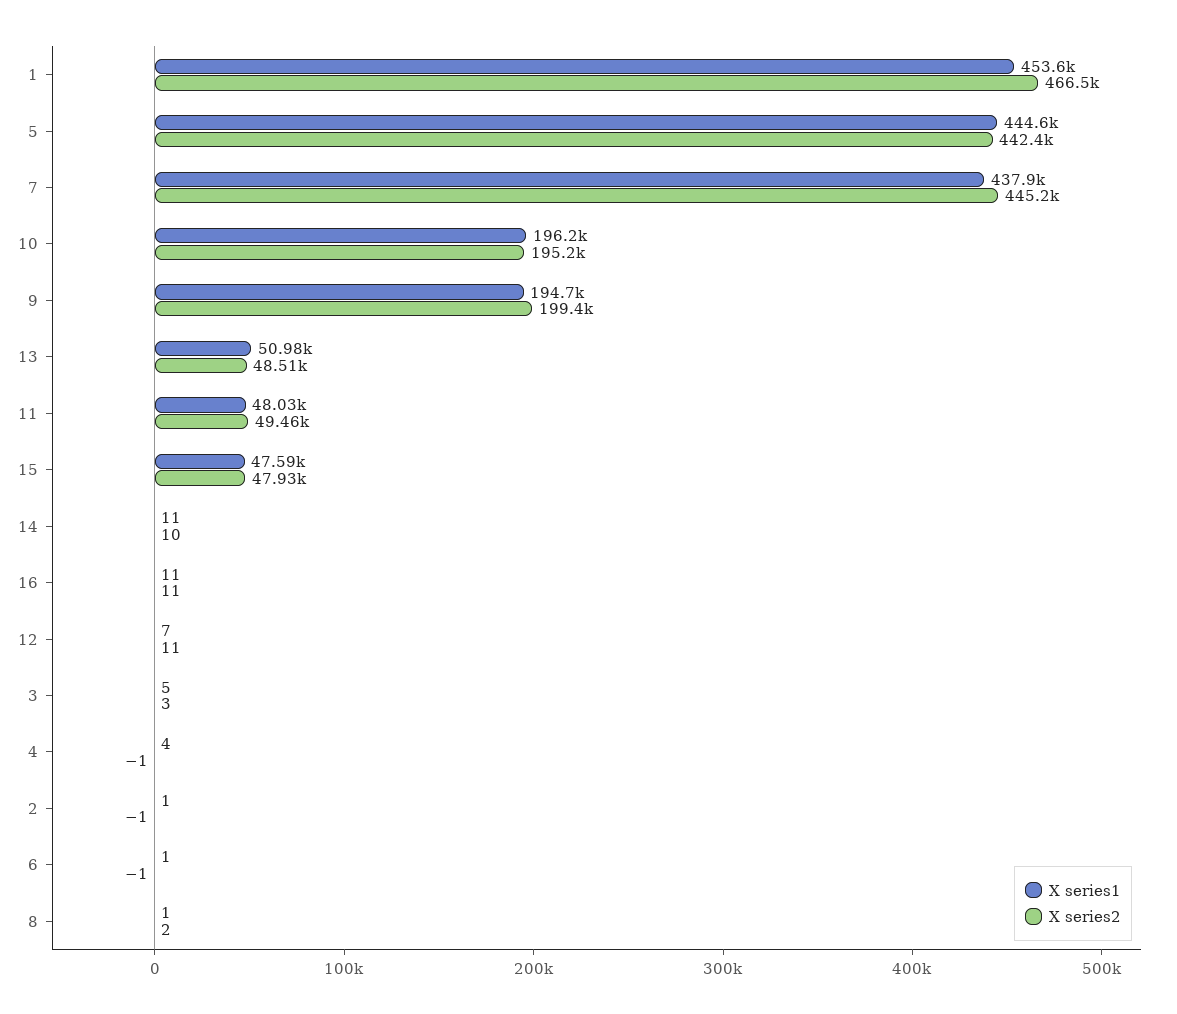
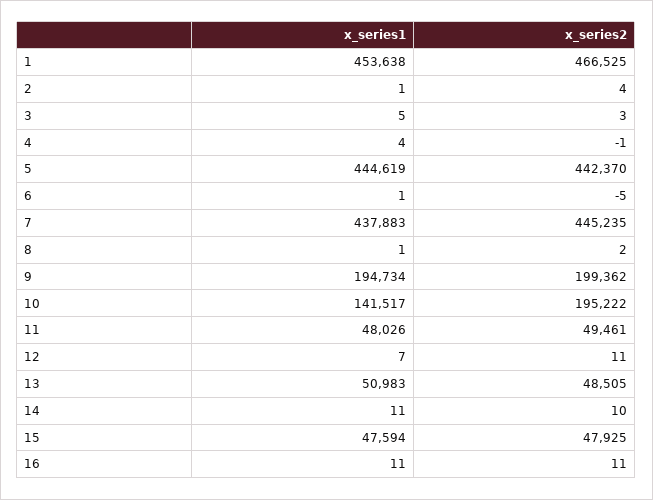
X series1, 10: 196200 -> 141517
X series2, 2: -1 -> 4
X series2, 6: -1 -> -5

